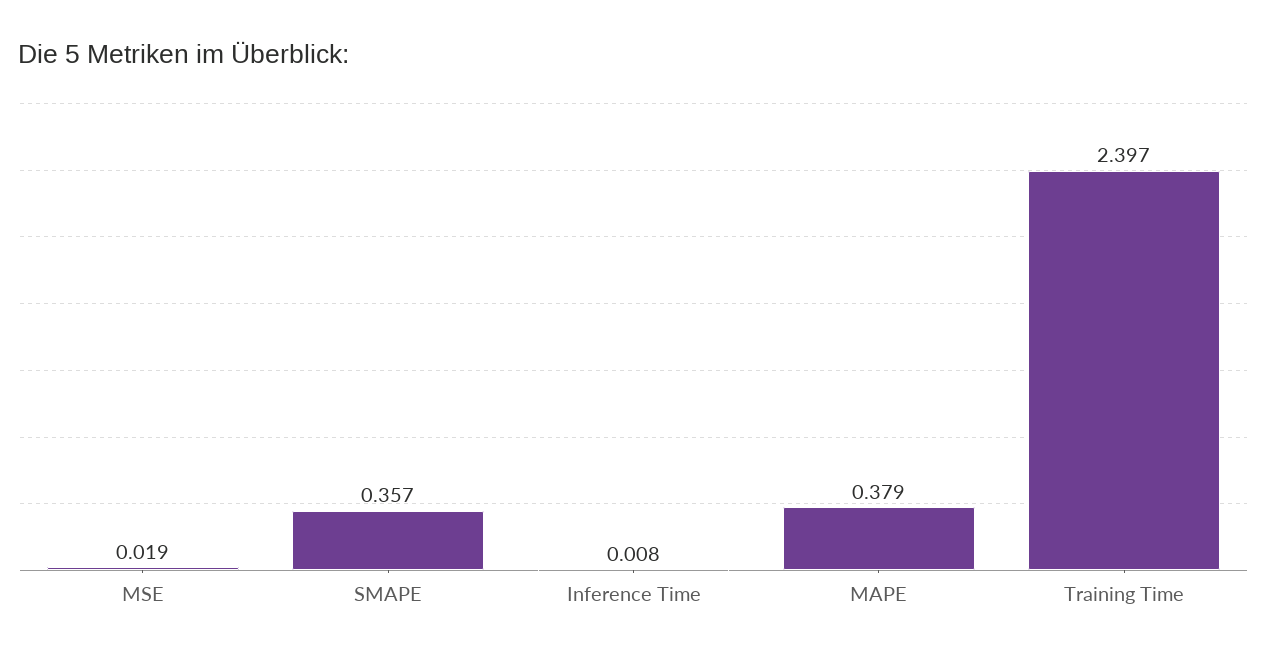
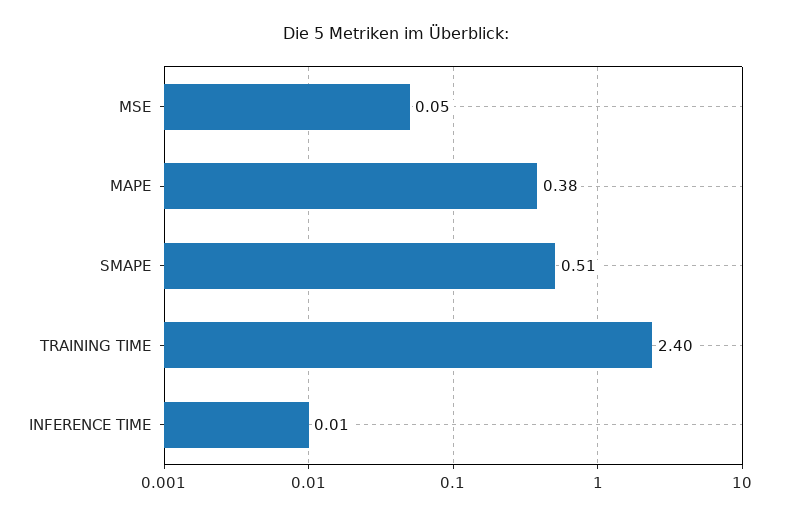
MSE: 0.019 -> 0.05
SMAPE: 0.357 -> 0.51

